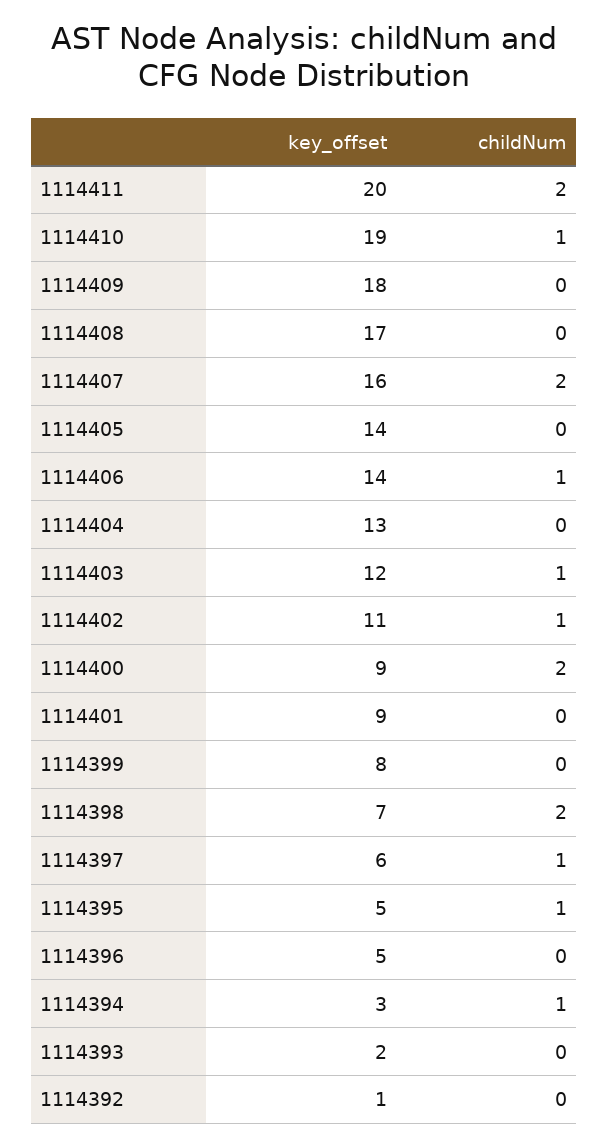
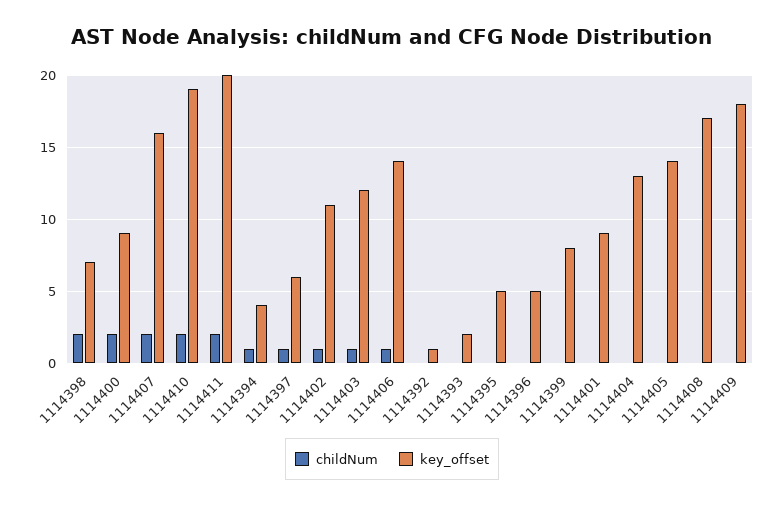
childNum, 1114410: 1 -> 2
childNum, 1114395: 1 -> 0
key_offset, 1114394: 3 -> 4

